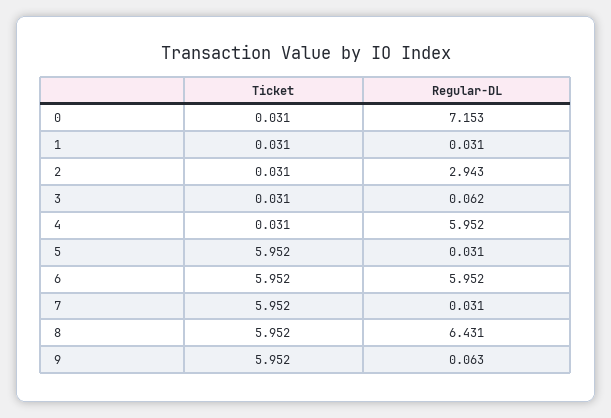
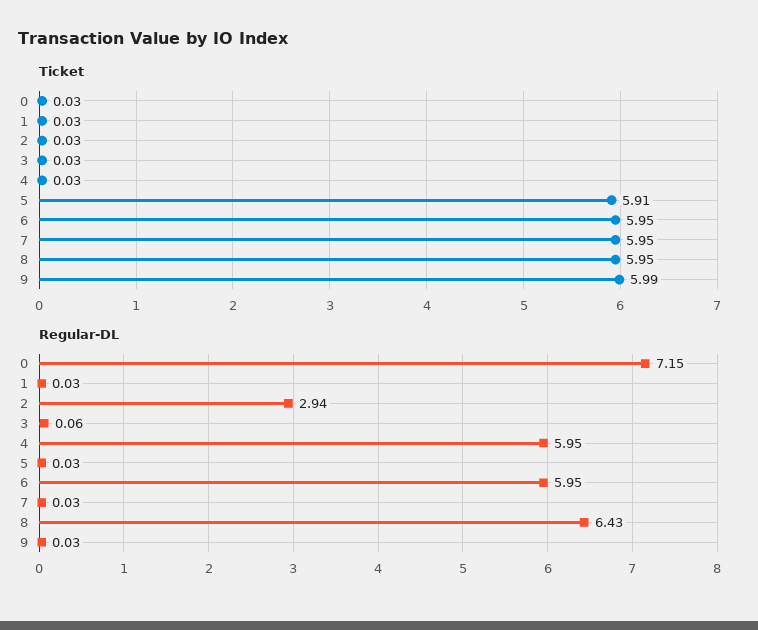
Ticket, 5: 5.952 -> 5.91
Ticket, 9: 5.952 -> 5.99
Regular-DL, 9: 0.063 -> 0.03

